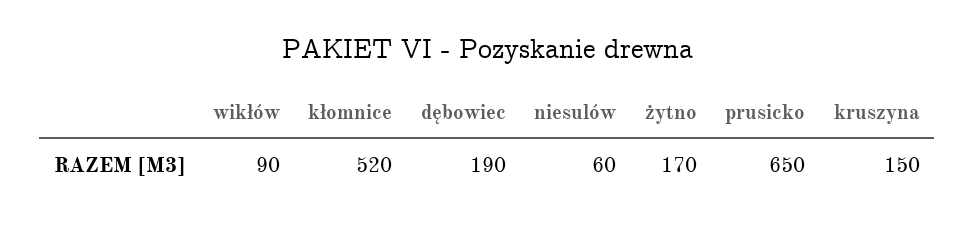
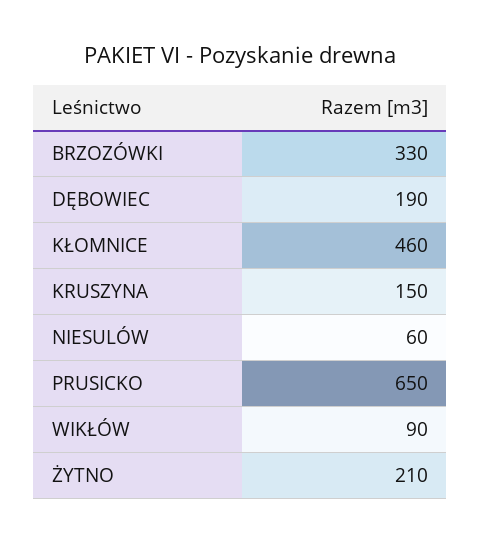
kłomnice: 520 -> 460
żytno: 170 -> 210
BRZOZÓWKI: none -> 330

